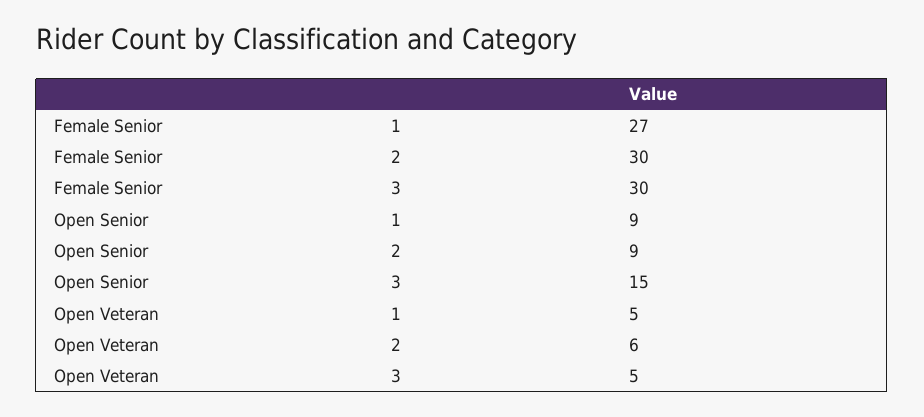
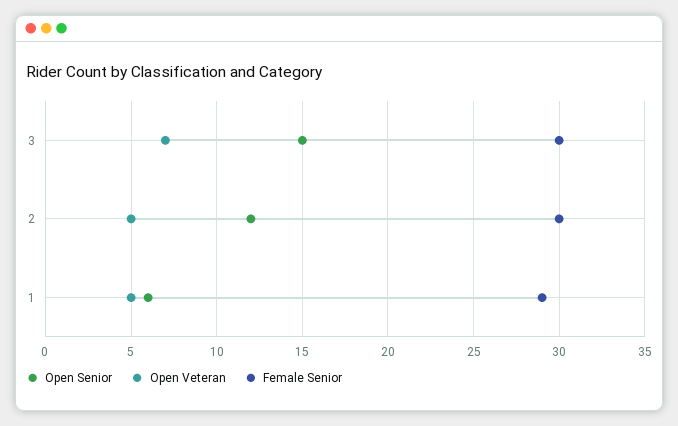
Female Senior, 1: 27 -> 29
Open Senior, 1: 9 -> 6
Open Senior, 2: 9 -> 12
Open Veteran, 2: 6 -> 5
Open Veteran, 3: 5 -> 7

